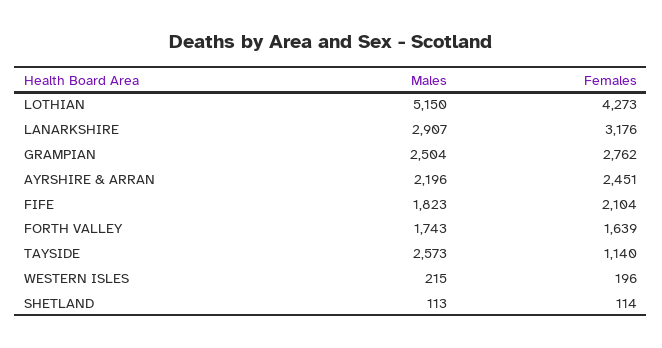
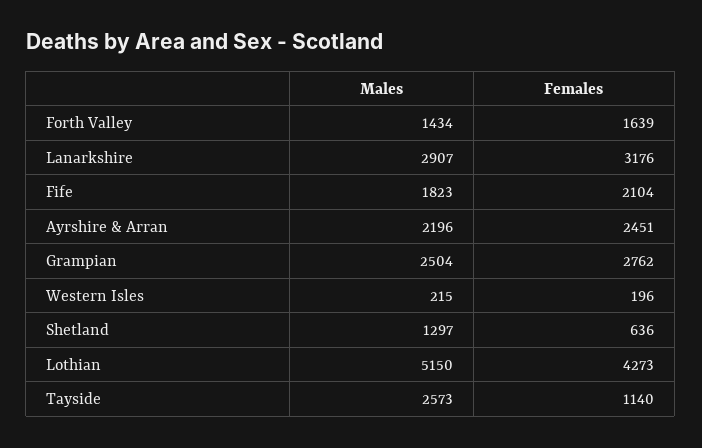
Males, FORTH VALLEY: 1743 -> 1434
Males, SHETLAND: 113 -> 1297
Females, SHETLAND: 114 -> 636

